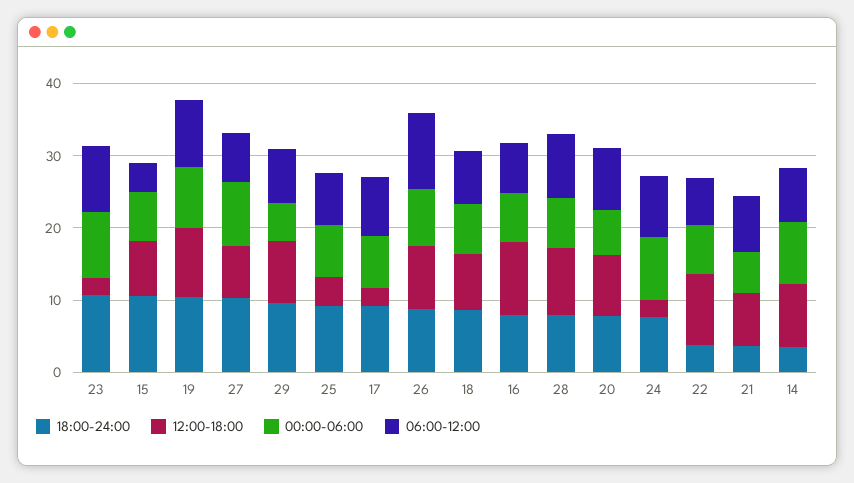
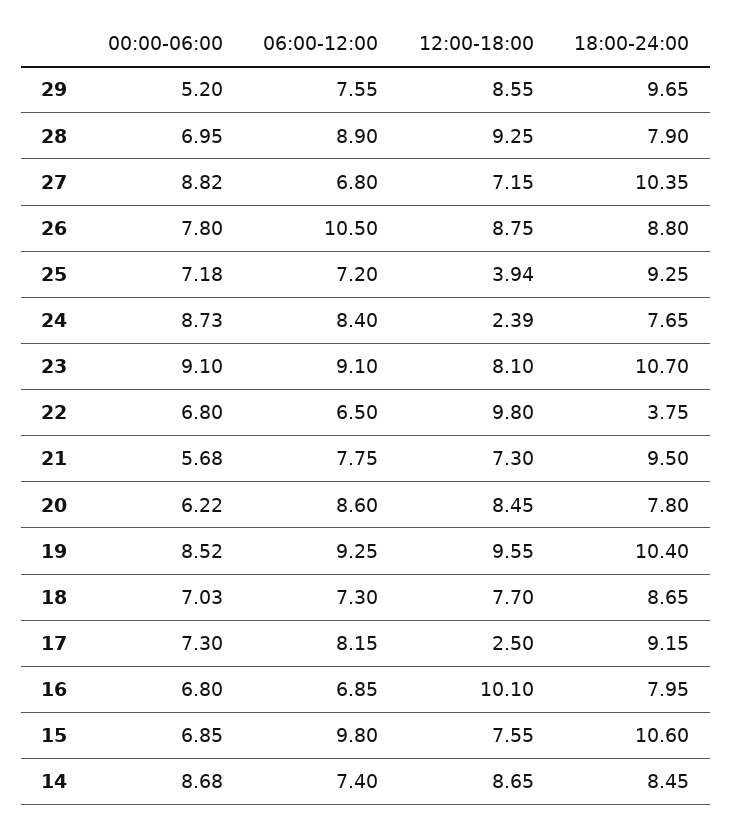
12:00-18:00, 23: 2 -> 8.1
06:00-12:00, 15: 4 -> 9.8
18:00-24:00, 21: 4 -> 9.5
18:00-24:00, 14: 4 -> 8.45

